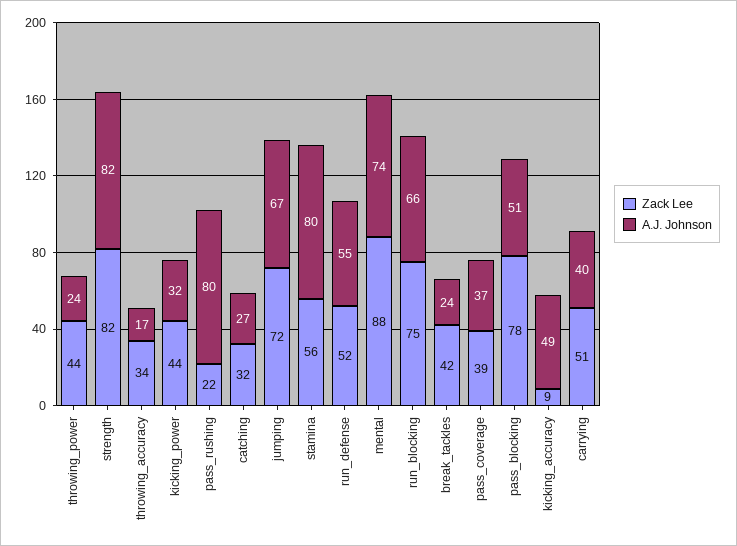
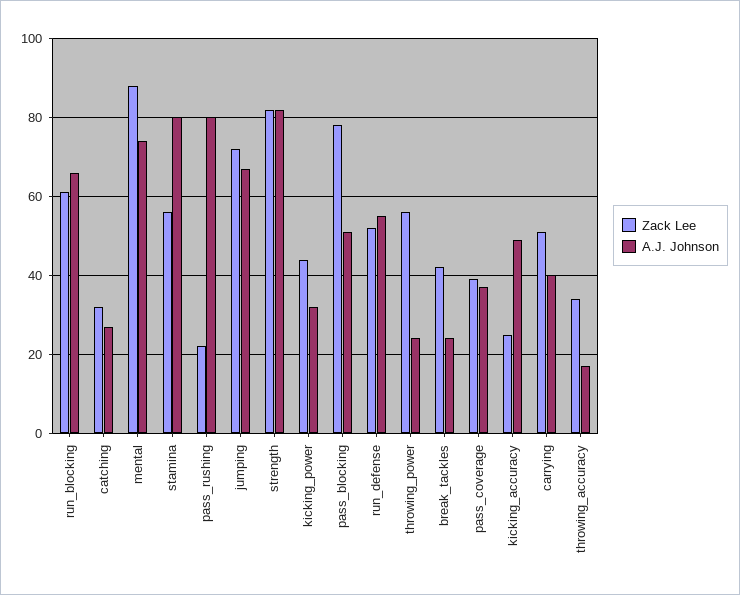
Zack Lee, throwing_power: 44 -> 55
Zack Lee, run_blocking: 75 -> 60
Zack Lee, kicking_accuracy: 9 -> 25

